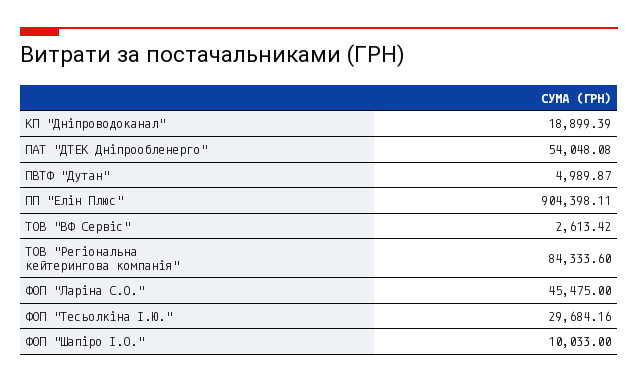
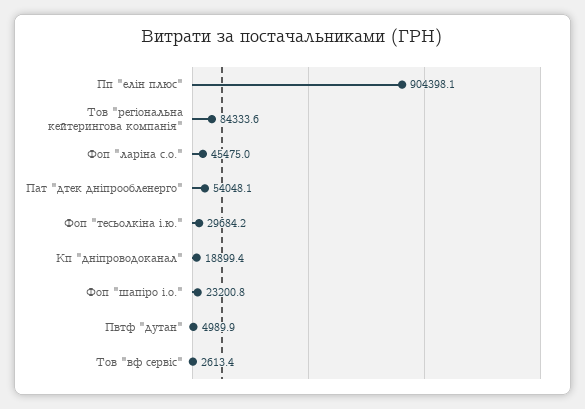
ФОП "Шапіро І.О.": 10033 -> 23200.8

